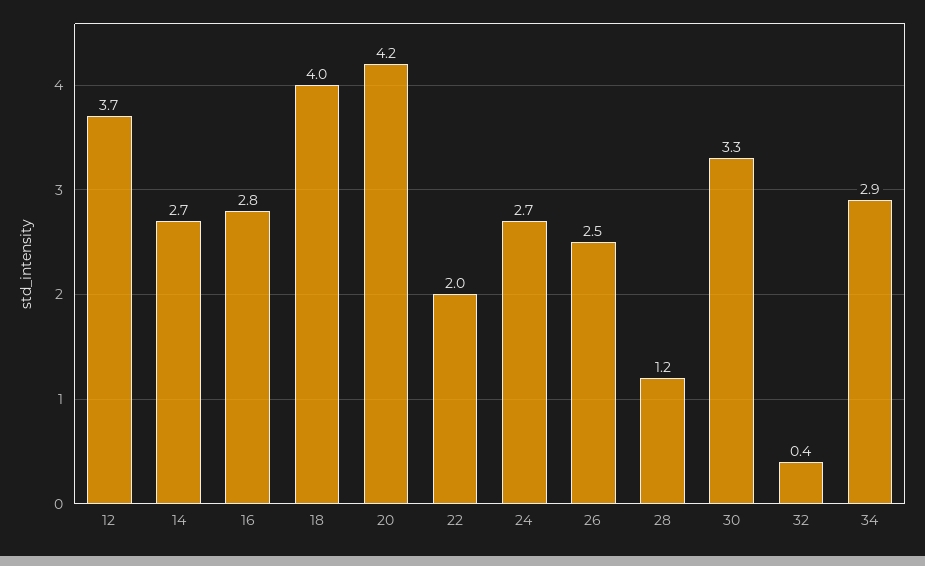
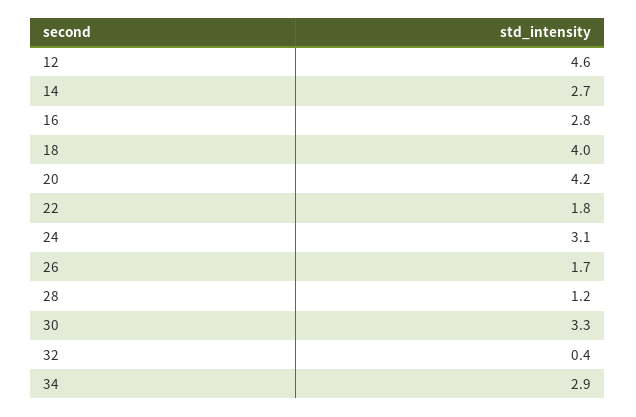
12: 3.7 -> 4.6
22: 2 -> 1.8
24: 2.7 -> 3.1
26: 2.5 -> 1.7

